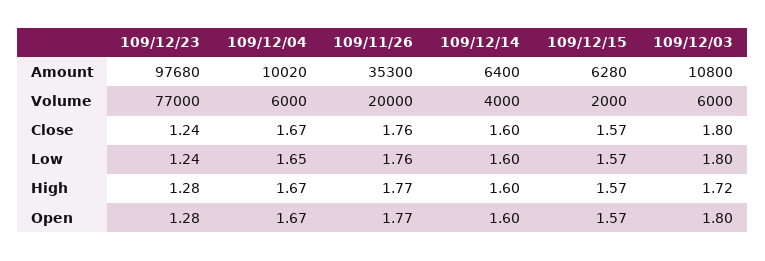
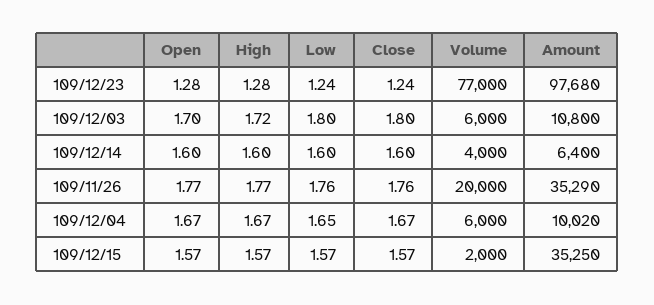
109/11/26, Amount: 35300 -> 35290
109/12/15, Amount: 6280 -> 35250
109/12/03, Open: 1.8 -> 1.7

